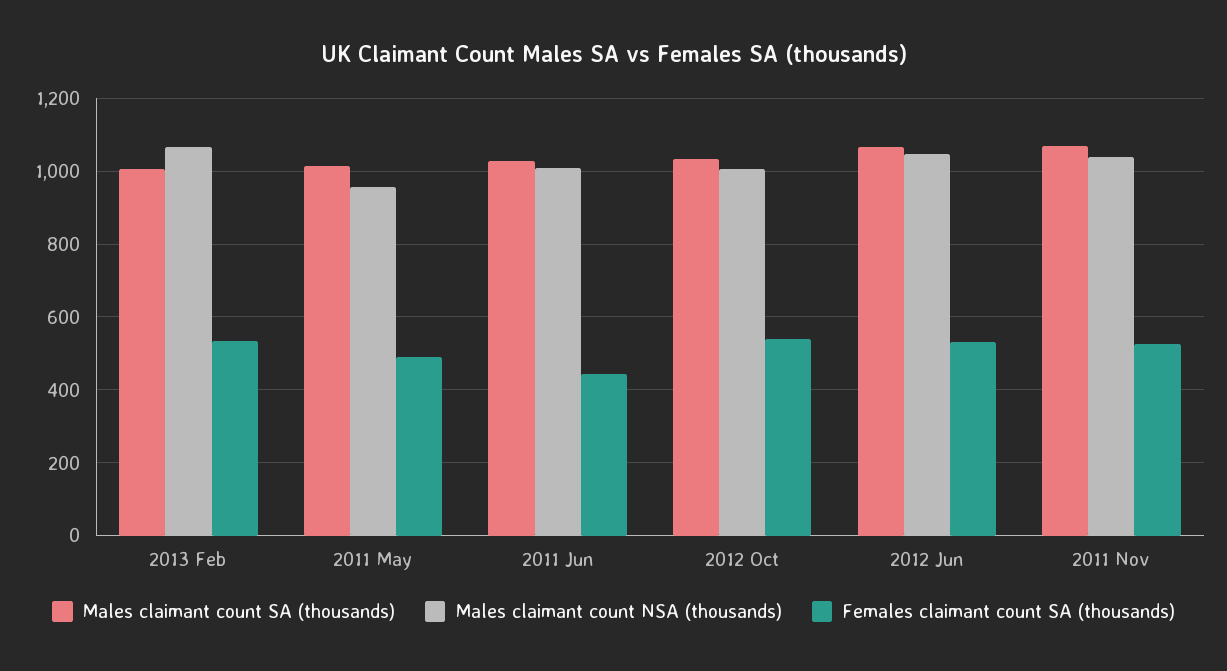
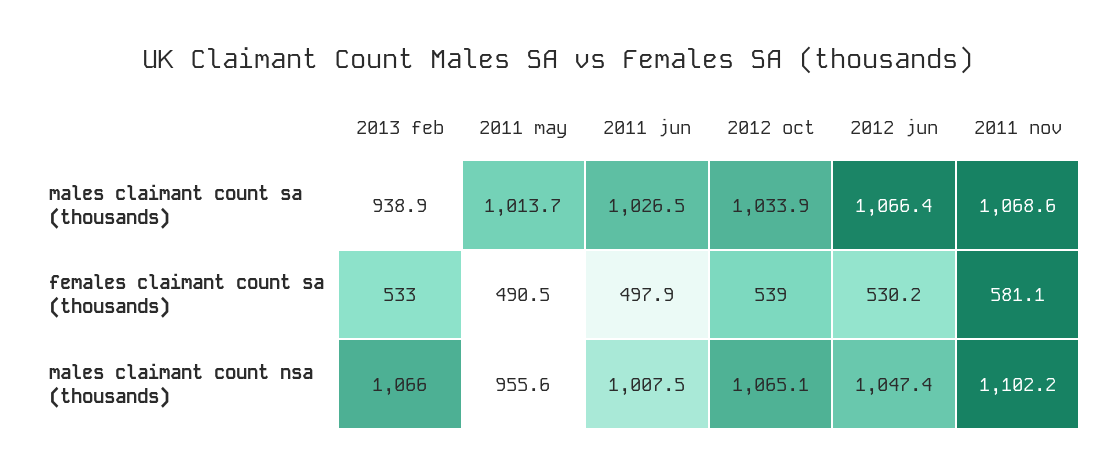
Males claimant count SA (thousands), 2013 Feb: 1000 -> 938.9
Females claimant count SA (thousands), 2011 Jun: 440 -> 497.9
Males claimant count NSA (thousands), 2012 Oct: 1000 -> 1065.1
Males claimant count NSA (thousands), 2011 Nov: 1040 -> 1102.2
Females claimant count SA (thousands), 2011 Nov: 520 -> 581.1

